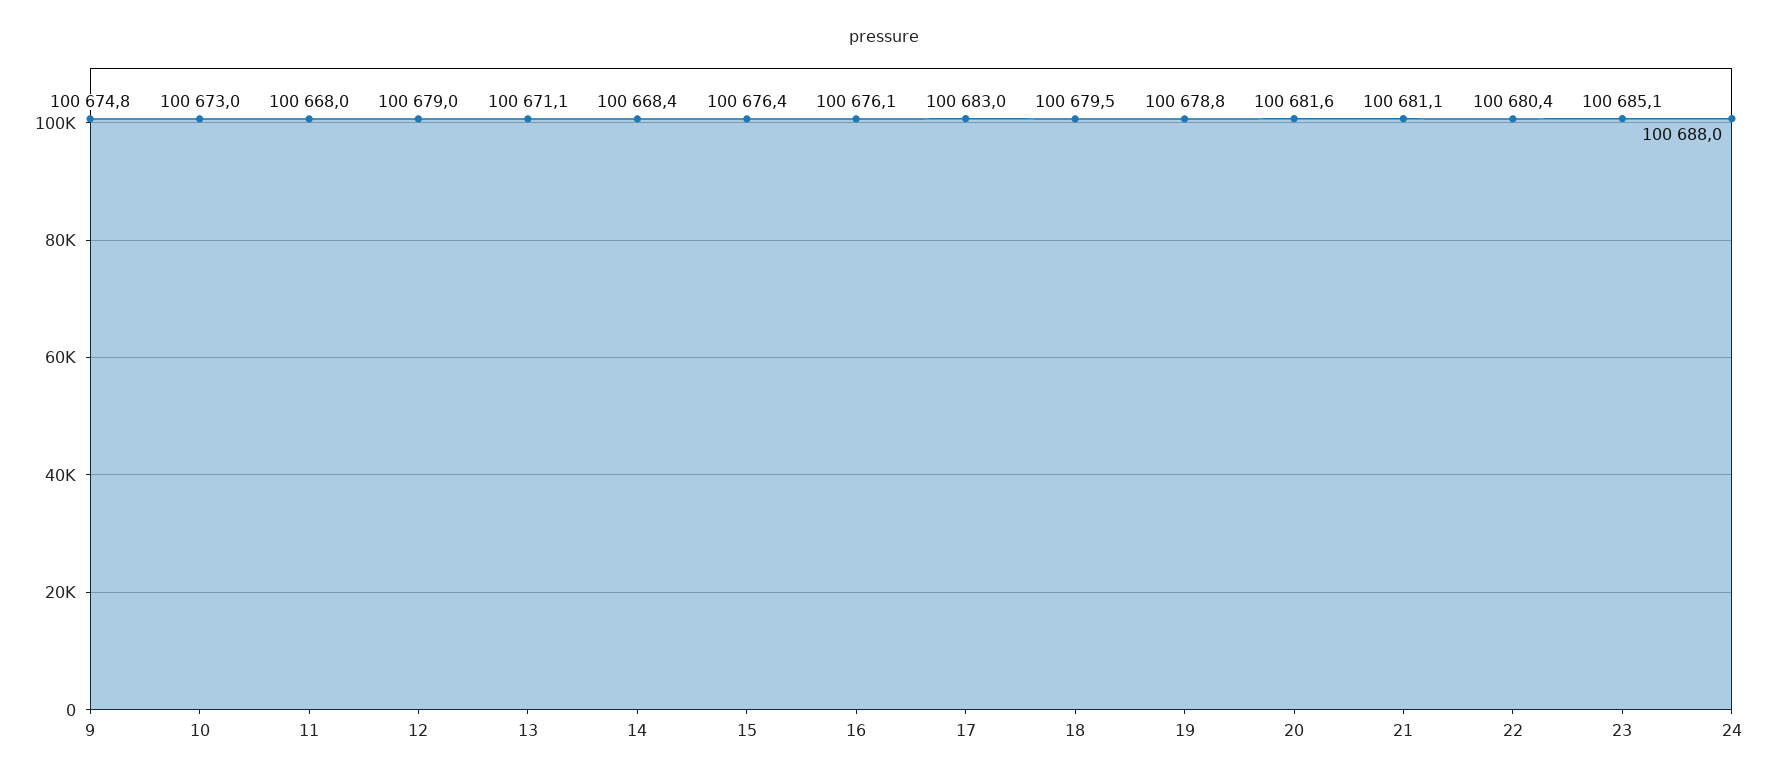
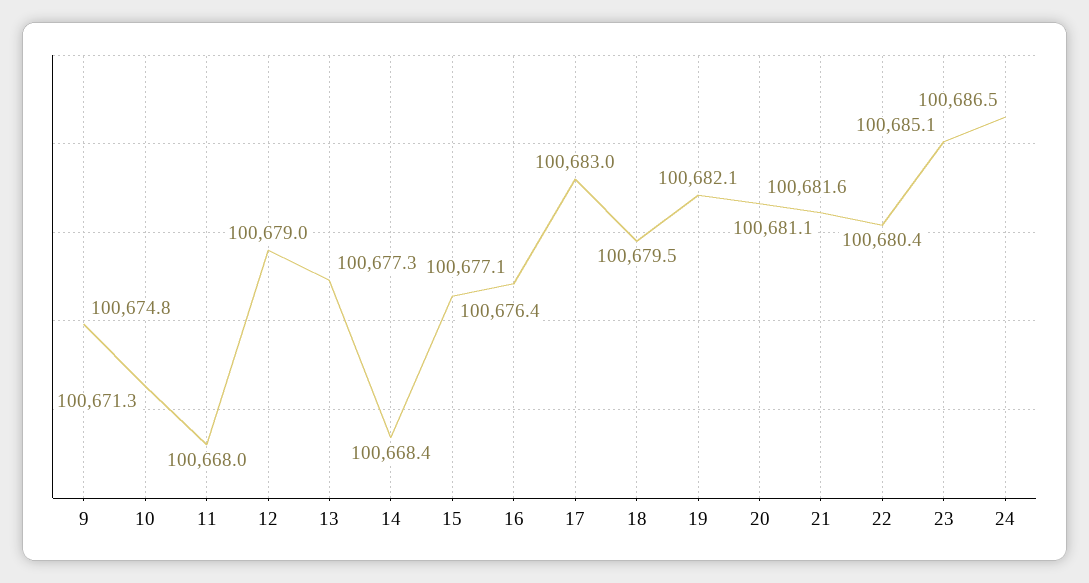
10: 100673 -> 100671.3
13: 100671.1 -> 100677.3
16: 100676.1 -> 100677.1
19: 100678.8 -> 100682.1
24: 100688 -> 100686.5

